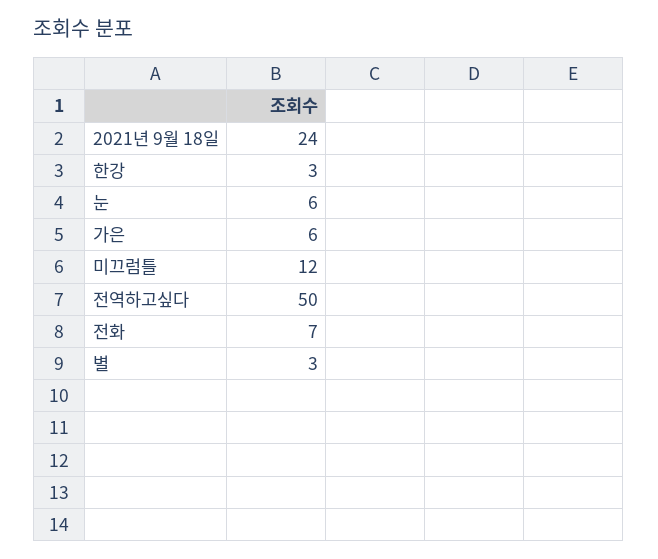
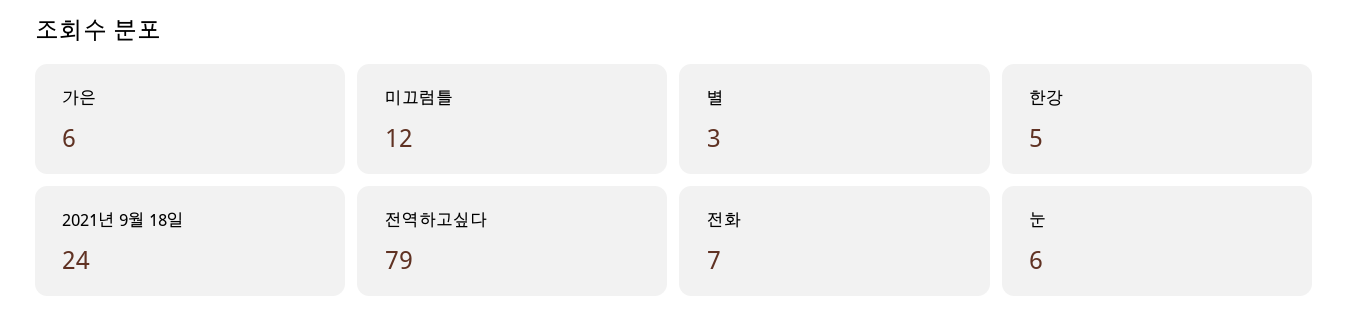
한강: 3 -> 5
전역하고싶다: 50 -> 79

